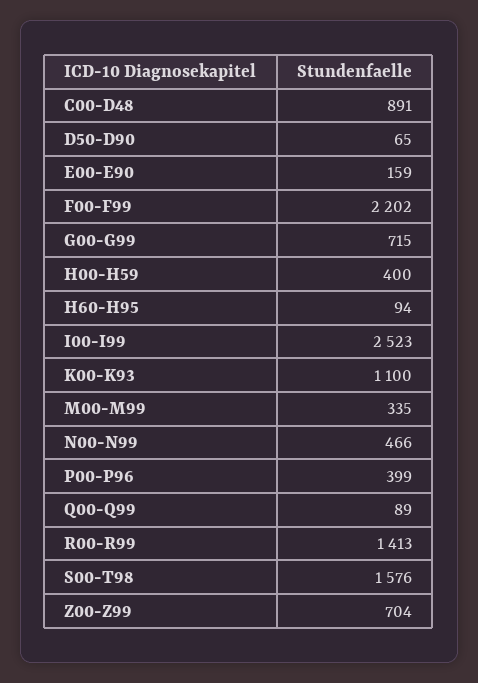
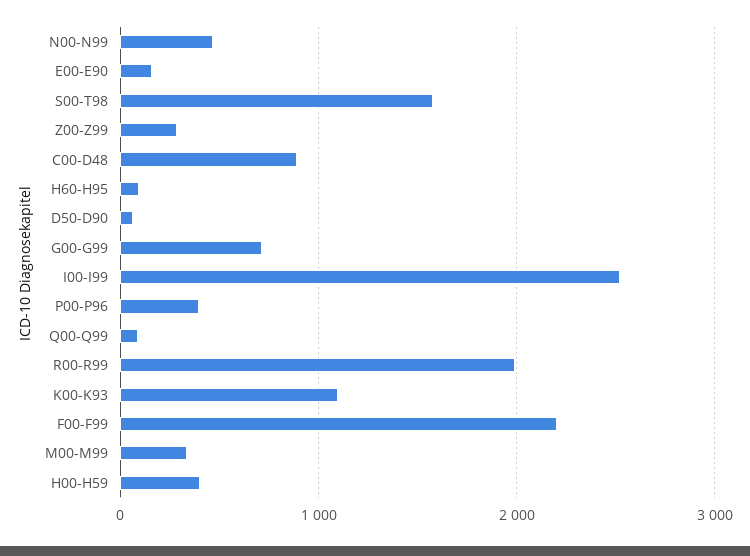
R00-R99: 1413 -> 2000
Z00-Z99: 704 -> 300

